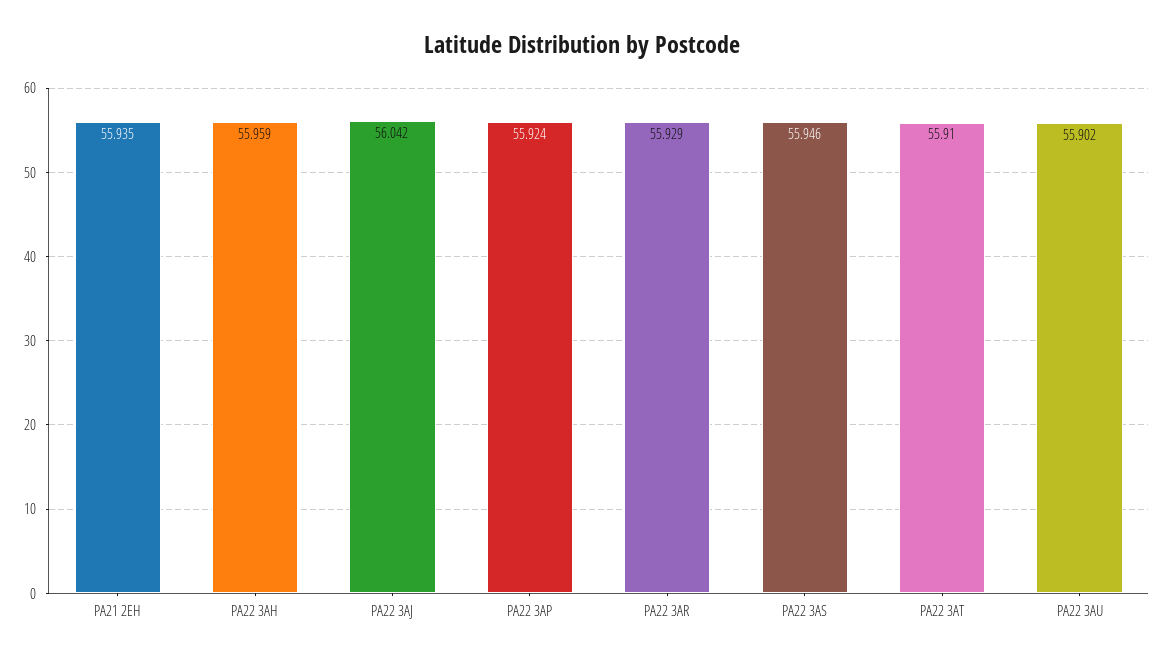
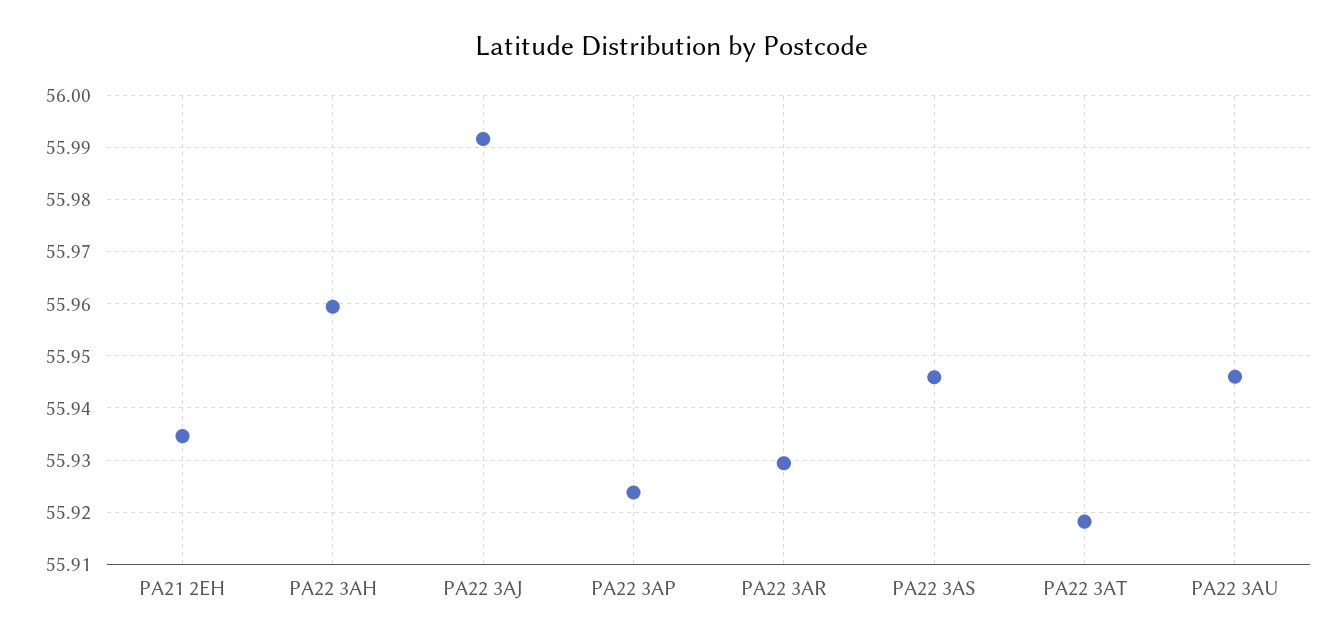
PA22 3AJ: 56.042 -> 55.992
PA22 3AT: 55.91 -> 55.918
PA22 3AU: 55.902 -> 55.946

